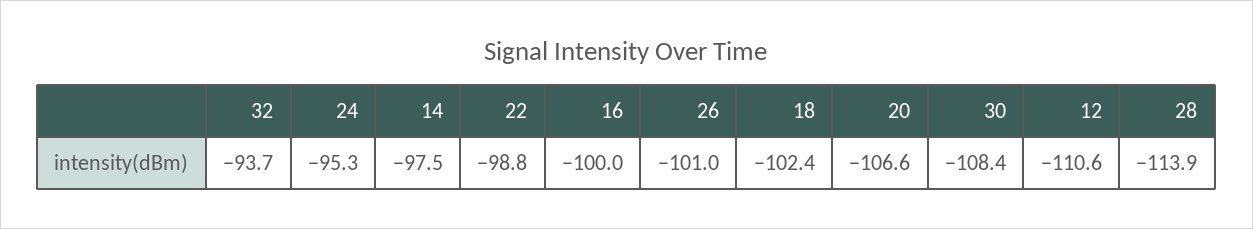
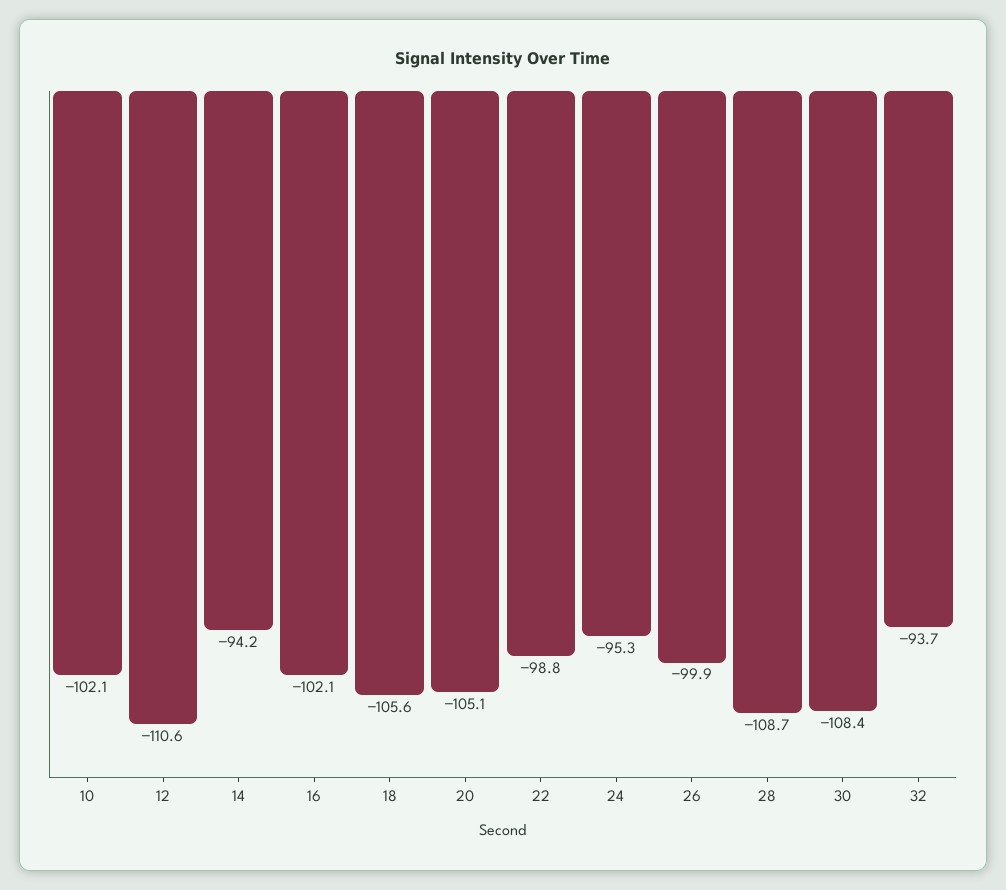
14: -97.5 -> -94.2
16: -100 -> -102.1
26: -101 -> -99.9
18: -102.4 -> -105.6
20: -106.6 -> -105.1
28: -113.9 -> -108.7
10: none -> -102.1

